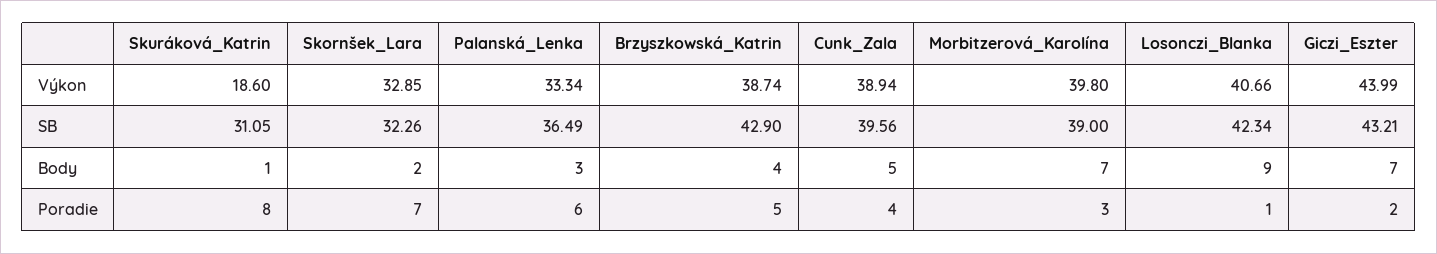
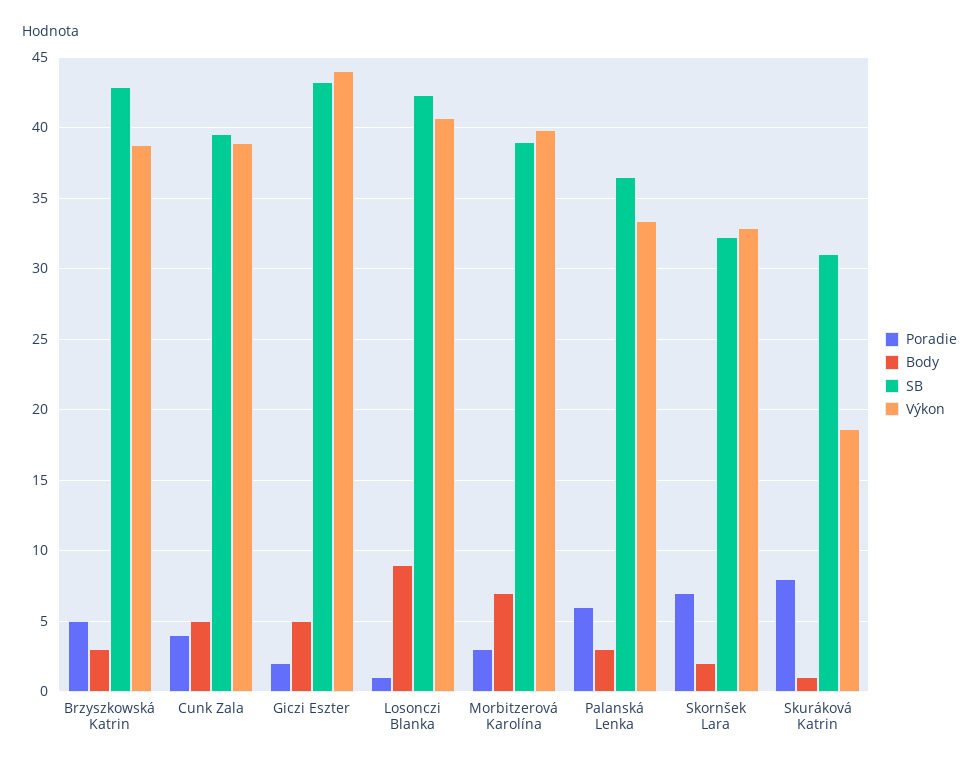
Body, Brzyszkowská_Katrin: 4 -> 3
Body, Giczi_Eszter: 7 -> 5

